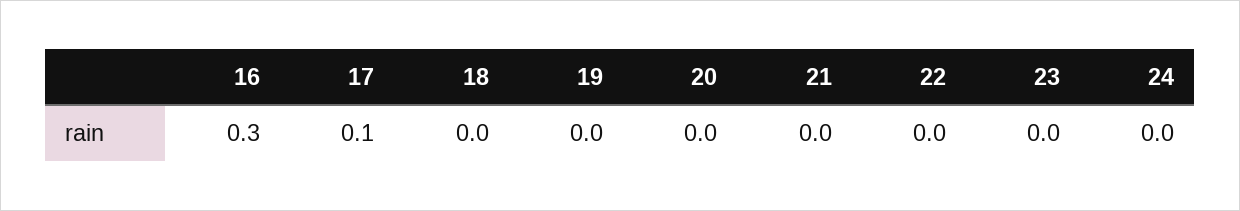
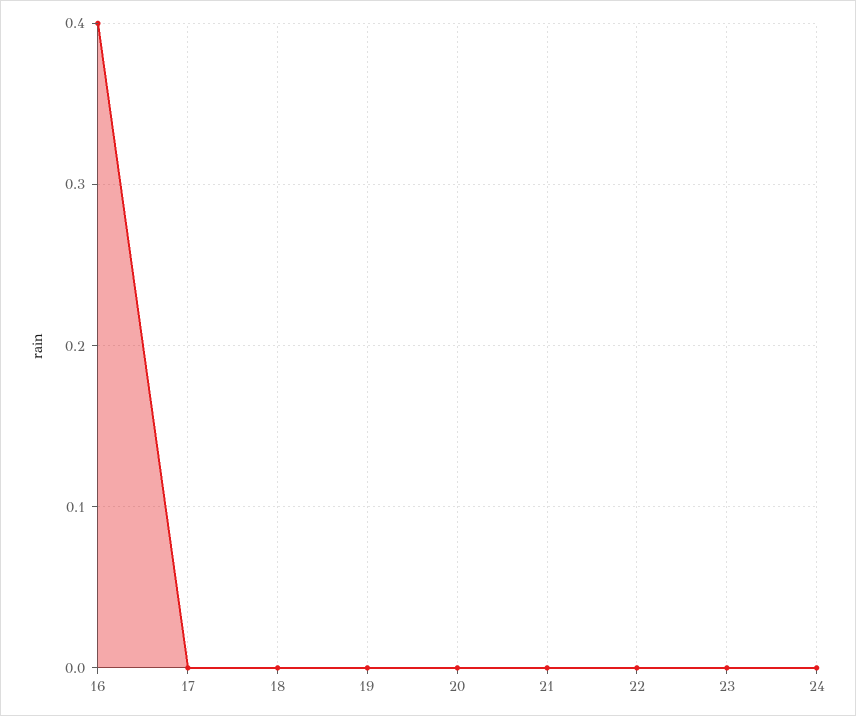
16: 0.3 -> 0.4
17: 0.1 -> 0

